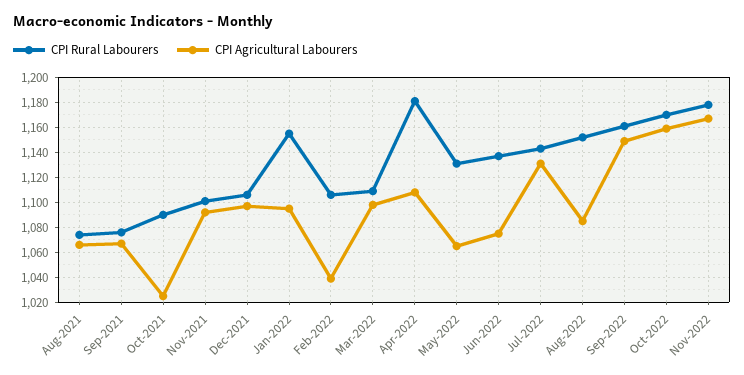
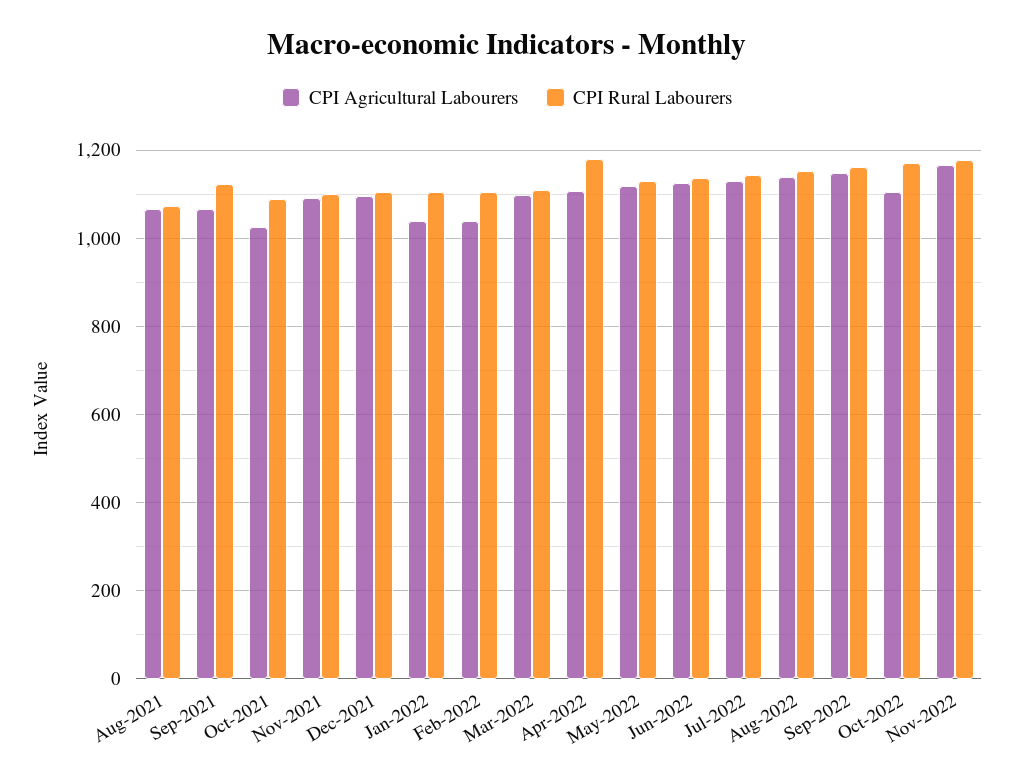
CPI Rural Labourers, Sep-2021: 1075 -> 1120
CPI Rural Labourers, Jan-2022: 1155 -> 1100
CPI Agricultural Labourers, Jan-2022: 1095 -> 1040
CPI Agricultural Labourers, May-2022: 1065 -> 1120
CPI Agricultural Labourers, Jun-2022: 1075 -> 1120
CPI Agricultural Labourers, Aug-2022: 1085 -> 1140
CPI Agricultural Labourers, Oct-2022: 1160 -> 1100

